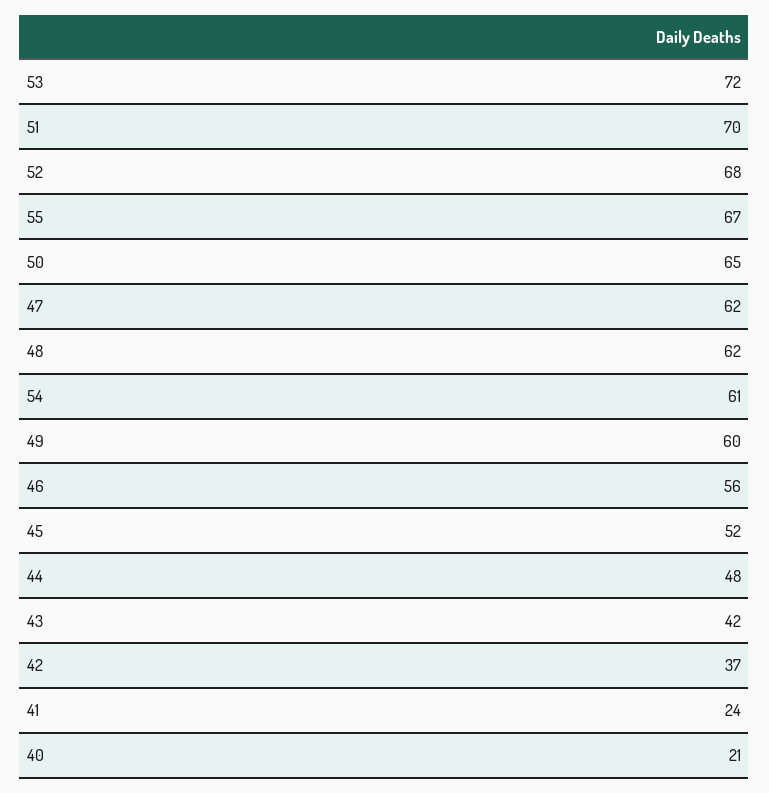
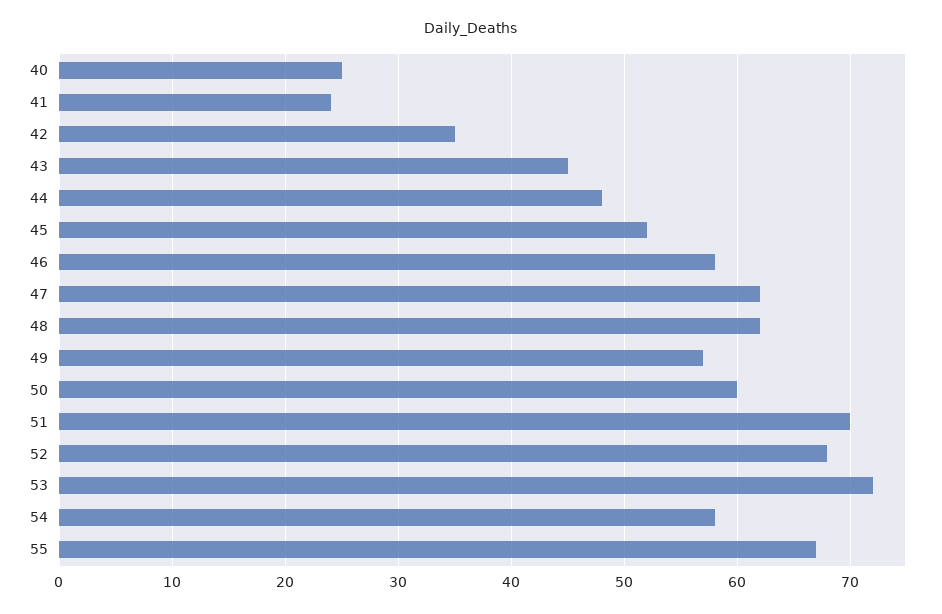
50: 65 -> 60
54: 61 -> 58
49: 60 -> 57
46: 56 -> 58
43: 42 -> 45
42: 37 -> 35
40: 21 -> 25

